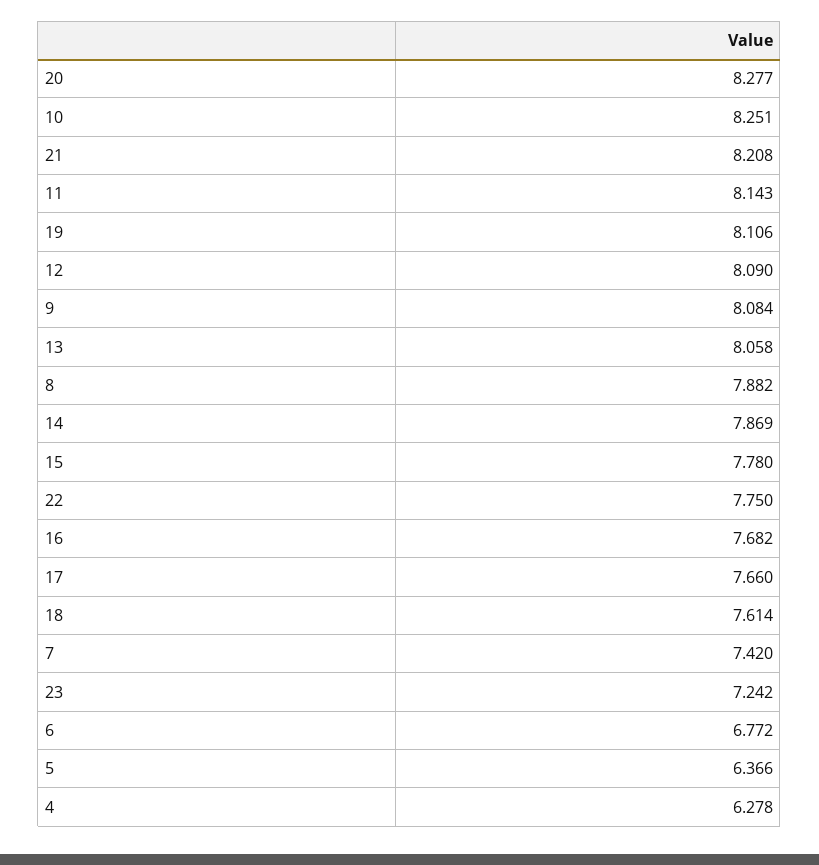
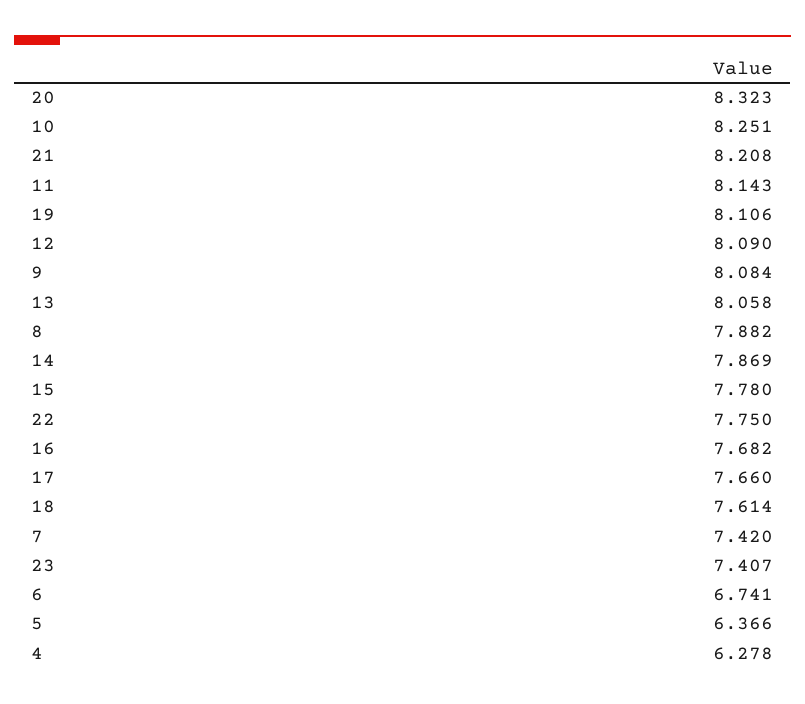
20: 8.277 -> 8.323
23: 7.242 -> 7.407
6: 6.772 -> 6.741

